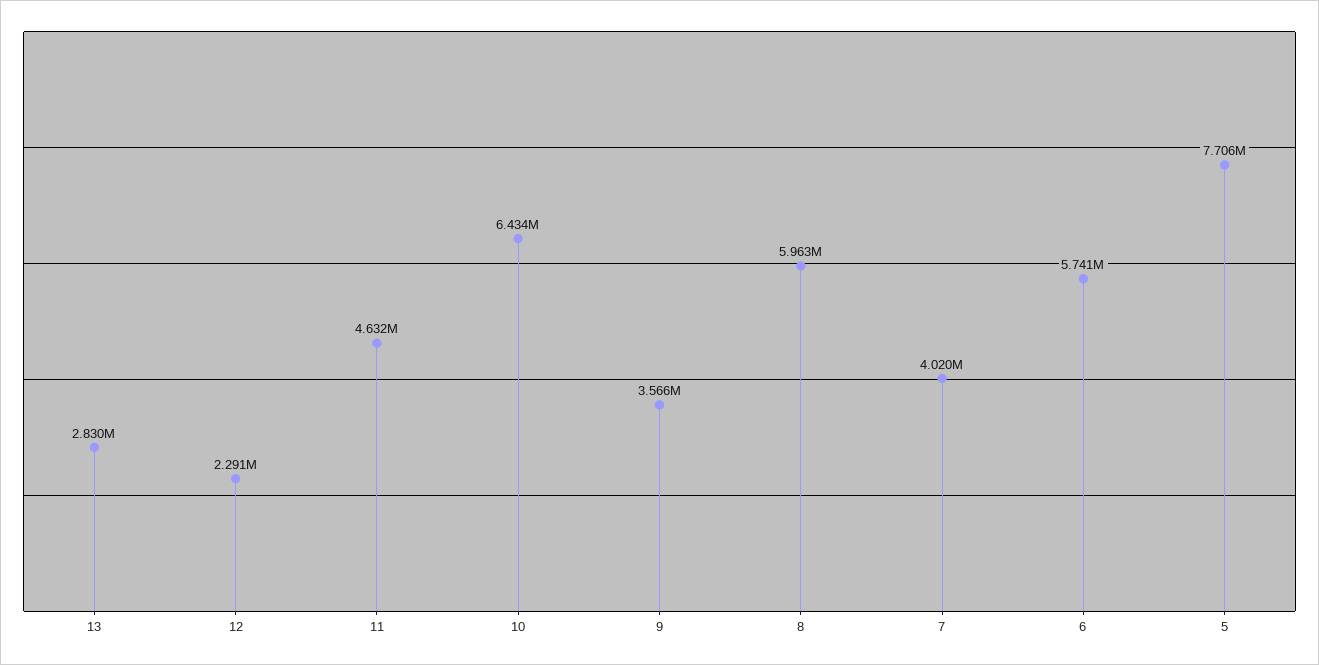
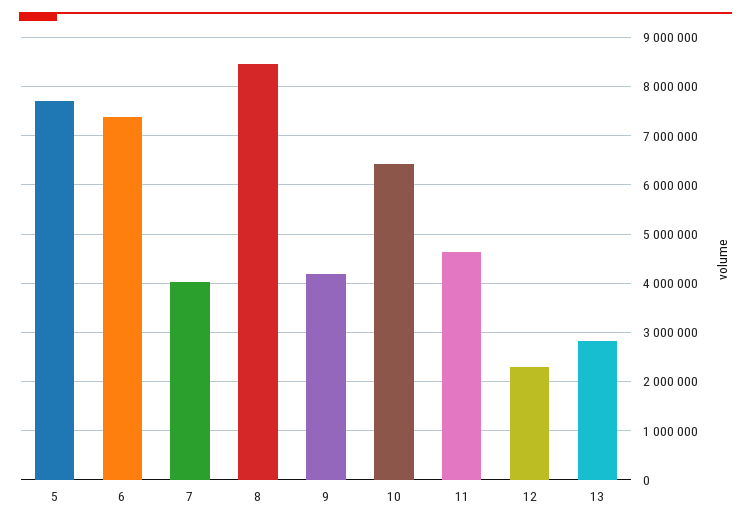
9: 3566000 -> 4200000
8: 5963000 -> 8400000
6: 5741000 -> 7400000

